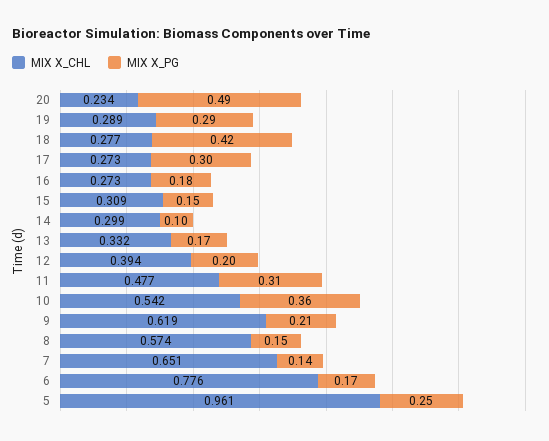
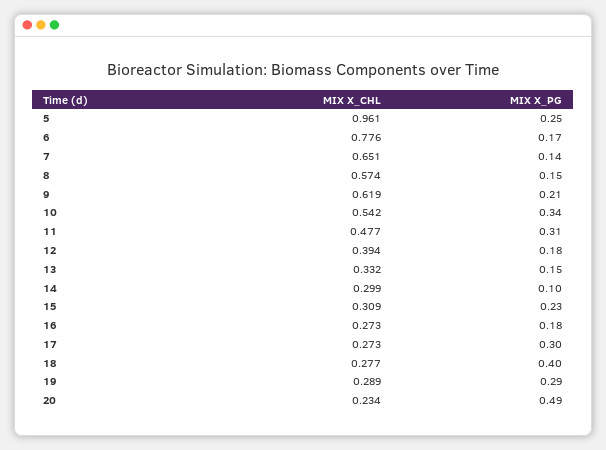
MIX X_PG, 18: 0.42 -> 0.4
MIX X_PG, 15: 0.15 -> 0.23
MIX X_PG, 13: 0.17 -> 0.15
MIX X_PG, 12: 0.2 -> 0.18
MIX X_PG, 10: 0.36 -> 0.34

